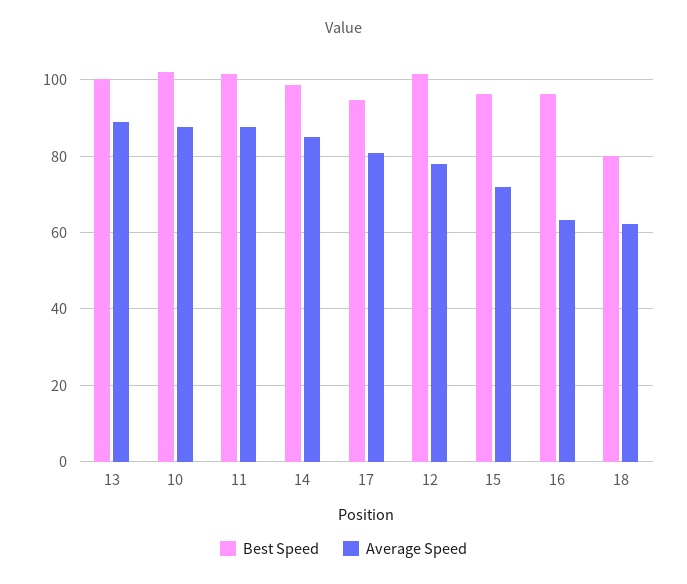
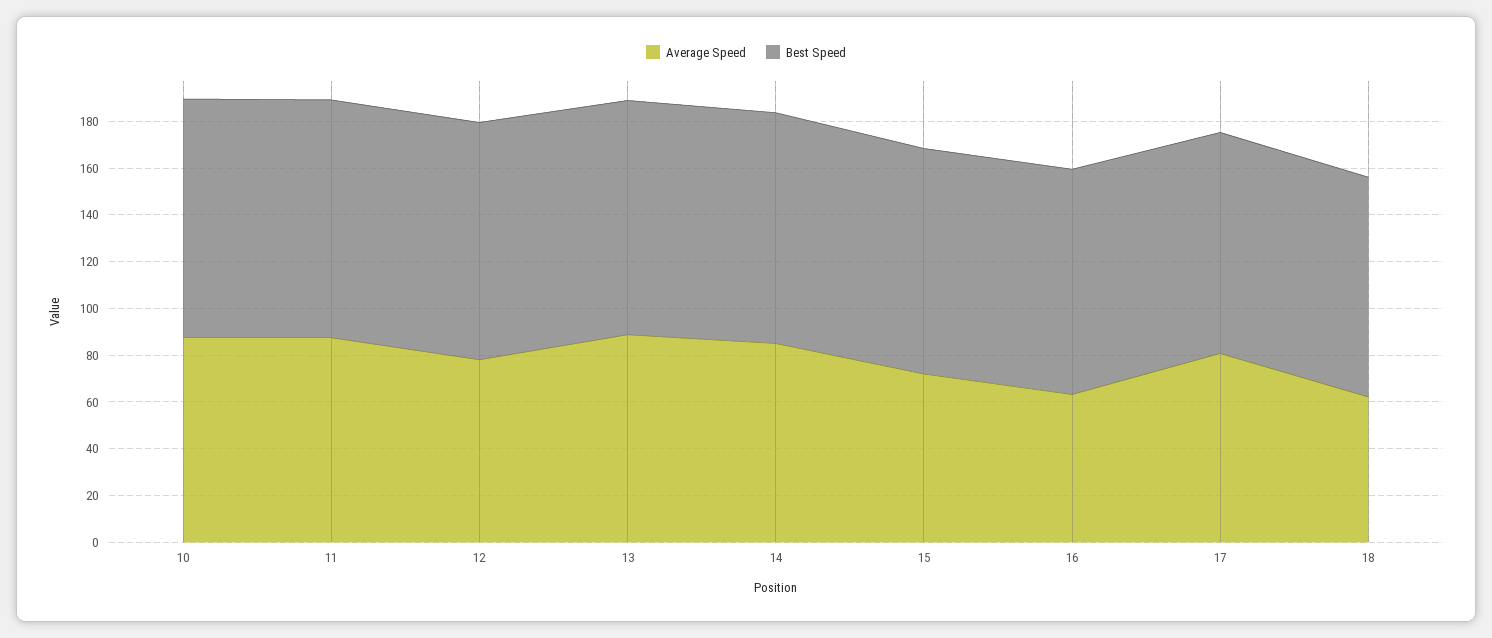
Best Speed, 18: 80 -> 95

